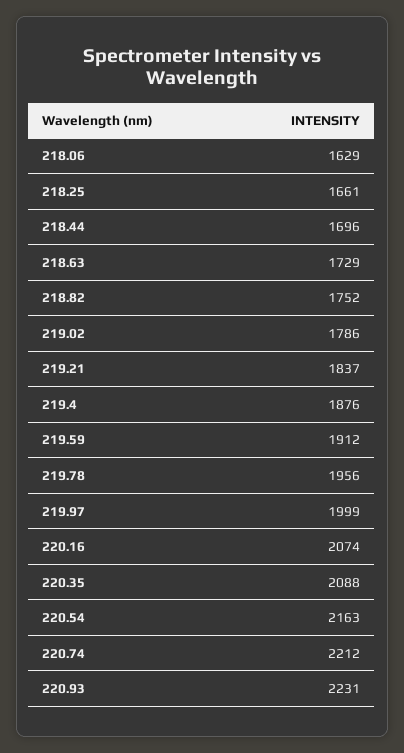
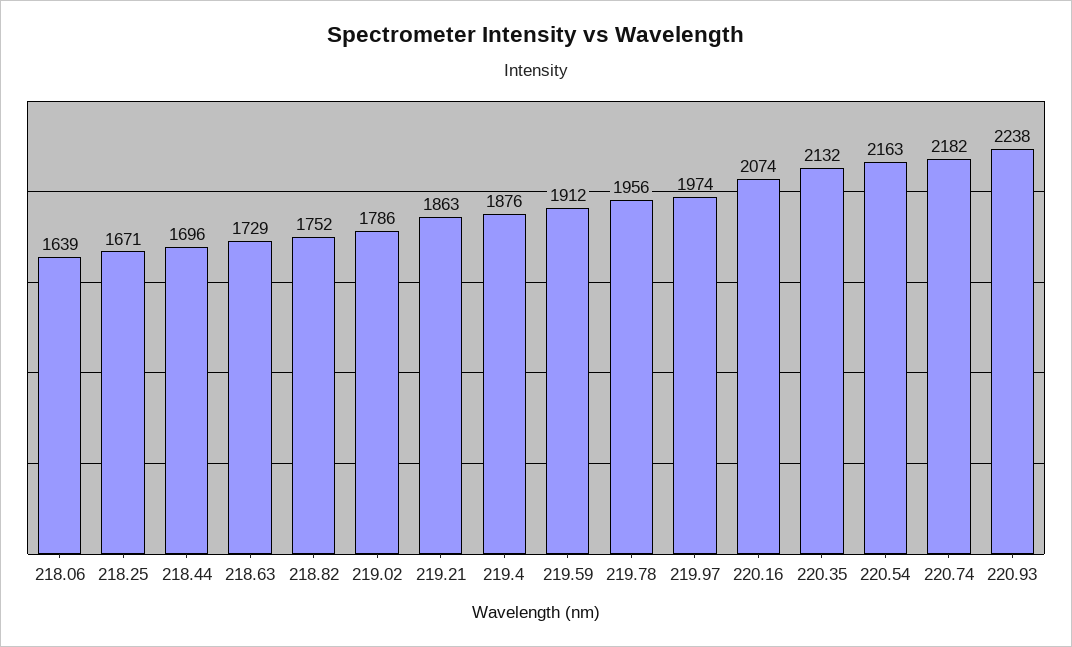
218.06: 1629 -> 1639
218.25: 1661 -> 1671
219.21: 1837 -> 1863
219.97: 1999 -> 1974
220.35: 2088 -> 2132
220.74: 2212 -> 2182
220.93: 2231 -> 2238

